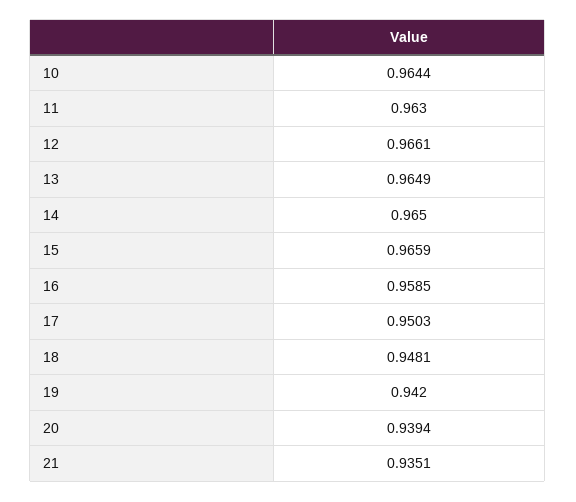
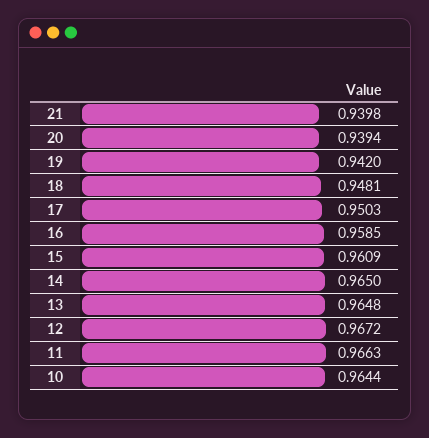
11: 0.963 -> 0.9663
12: 0.9661 -> 0.9672
13: 0.9649 -> 0.9648
15: 0.9659 -> 0.9609
21: 0.9351 -> 0.9398

